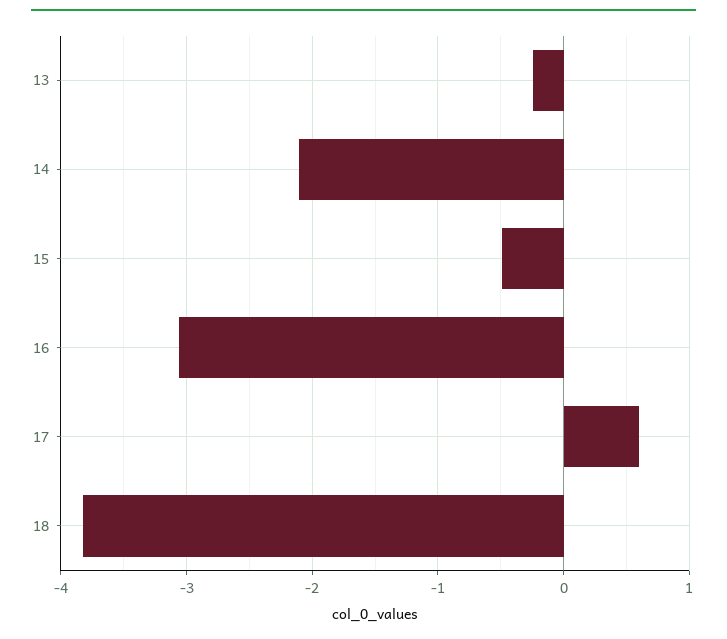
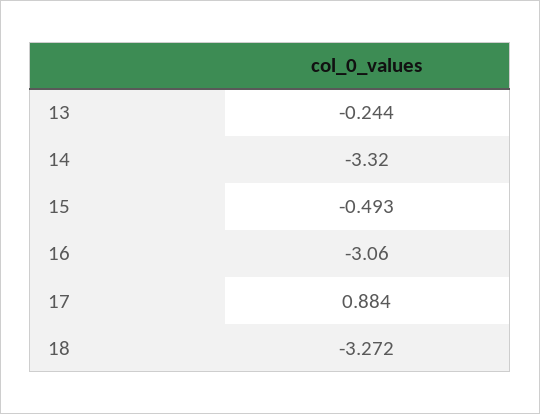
14: -2.1 -> -3.32
17: 0.6 -> 0.884
18: -3.8 -> -3.272

